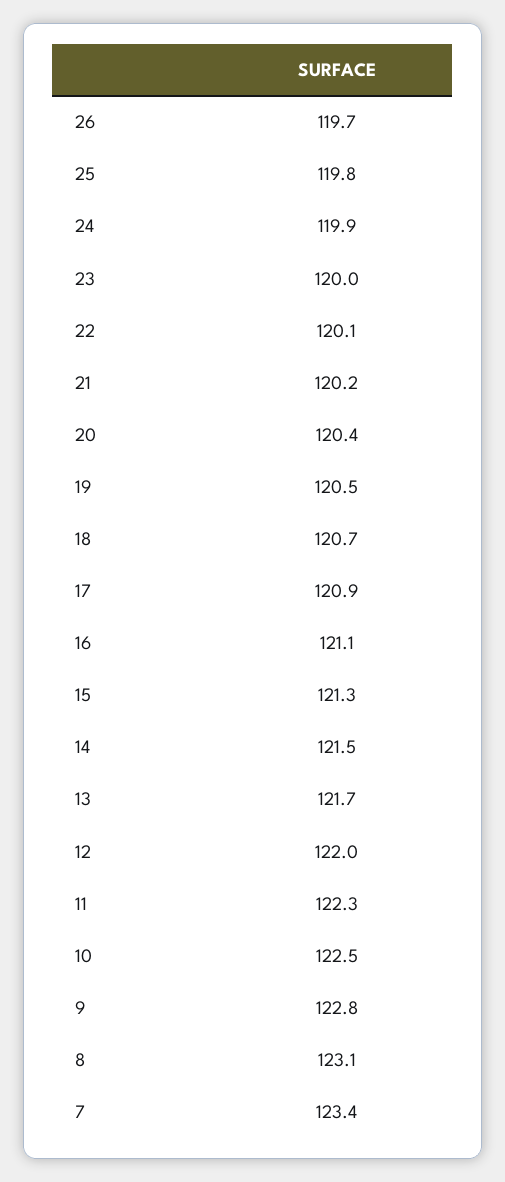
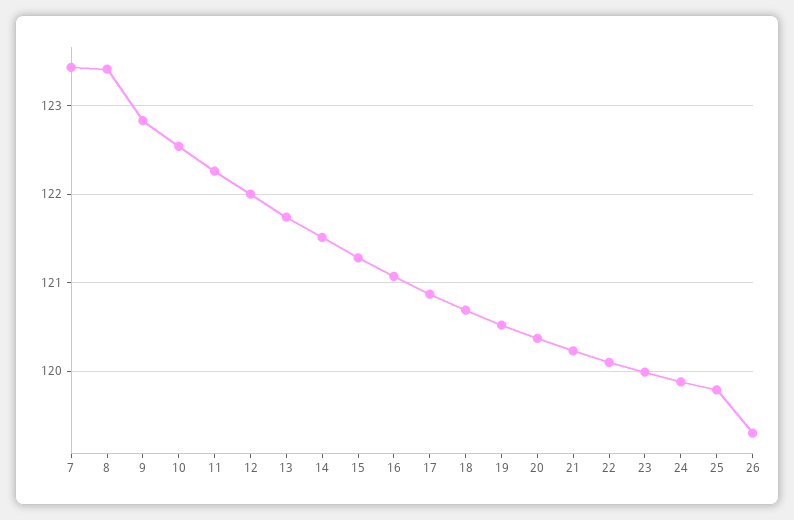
26: 119.7 -> 119.3
8: 123.1 -> 123.4

